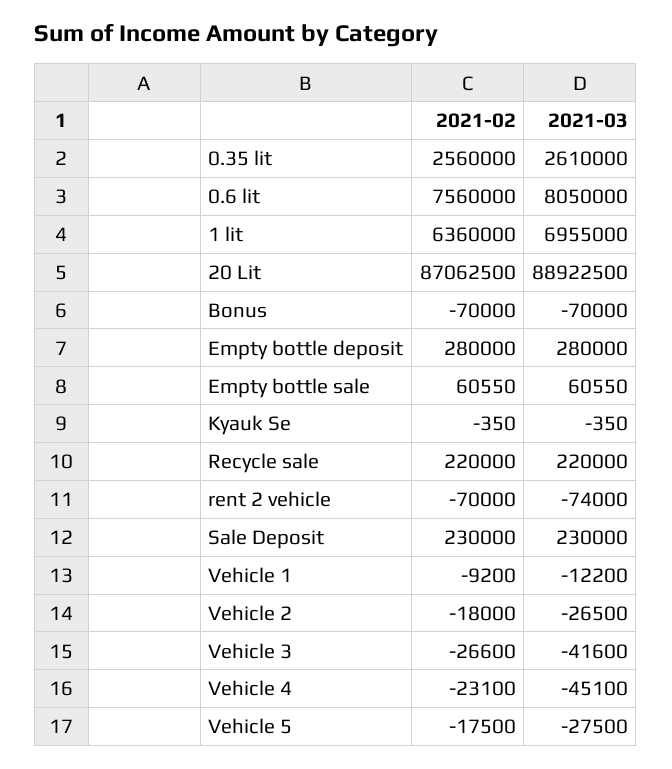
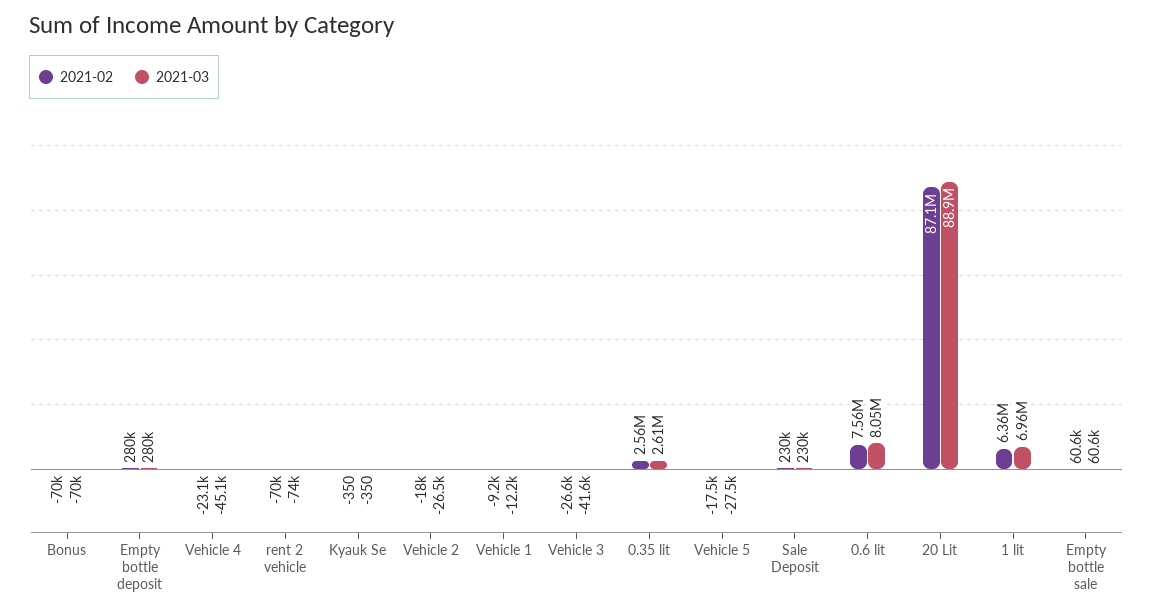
2021-02, Recycle sale: 220000 -> none
2021-03, Recycle sale: 220000 -> none

